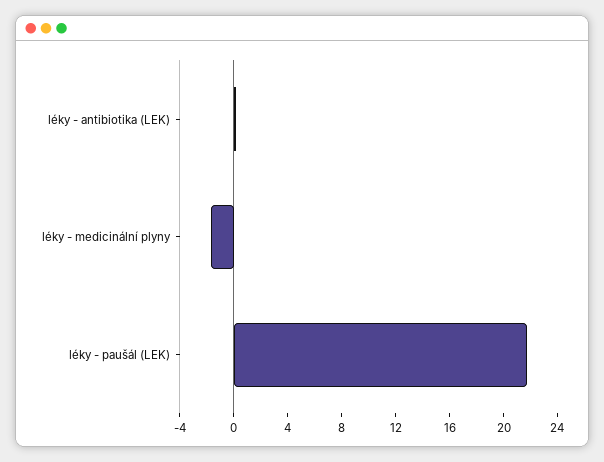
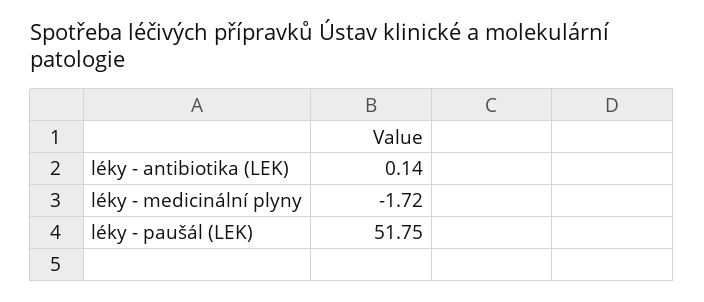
léky - paušál (LEK): 22 -> 51.75

